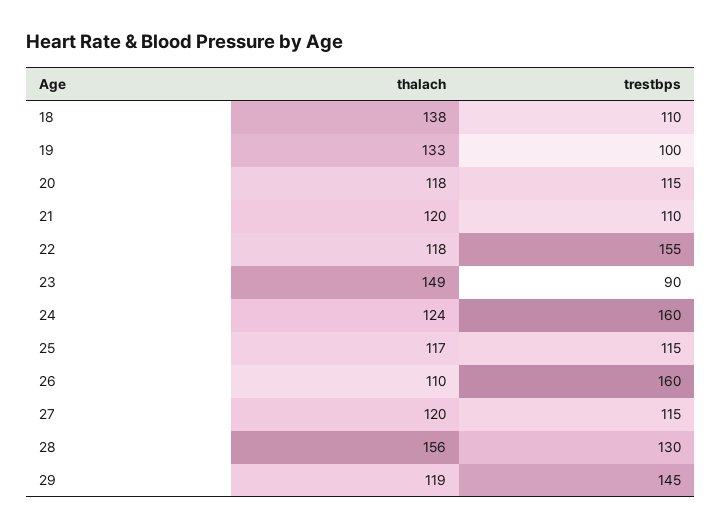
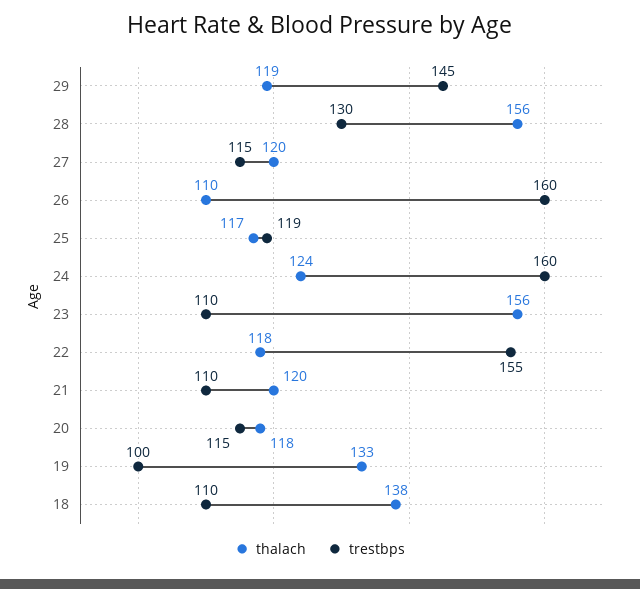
thalach, 23: 149 -> 156
trestbps, 23: 90 -> 110
trestbps, 25: 115 -> 119

